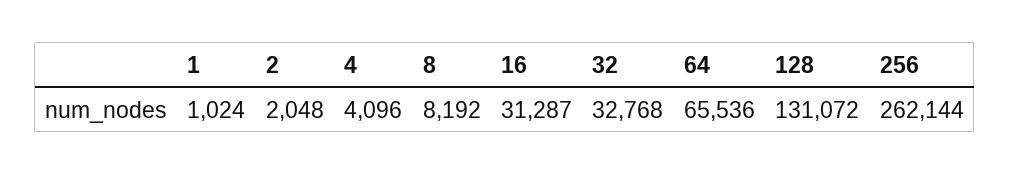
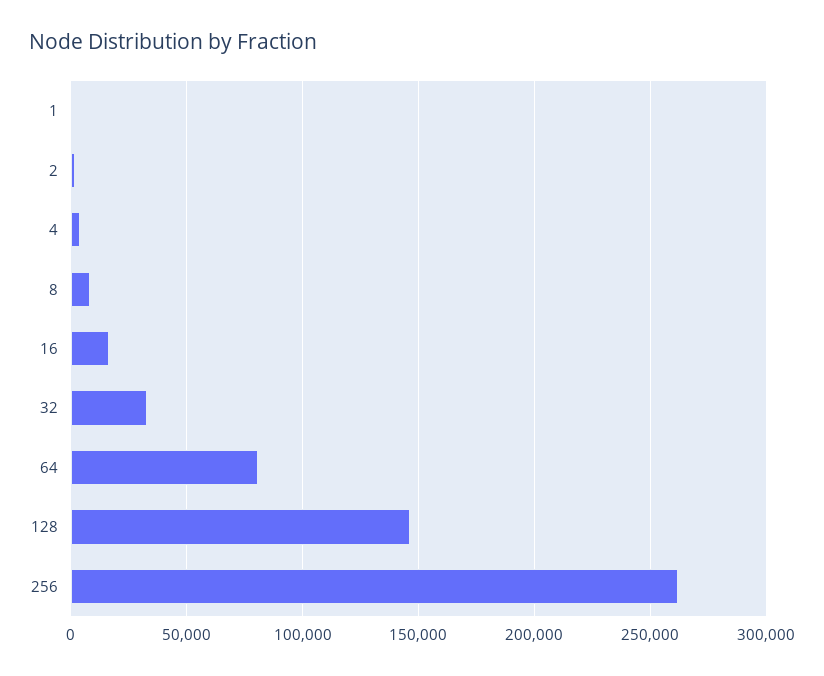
16: 31287 -> 15000
64: 65536 -> 80000
128: 131072 -> 145000

